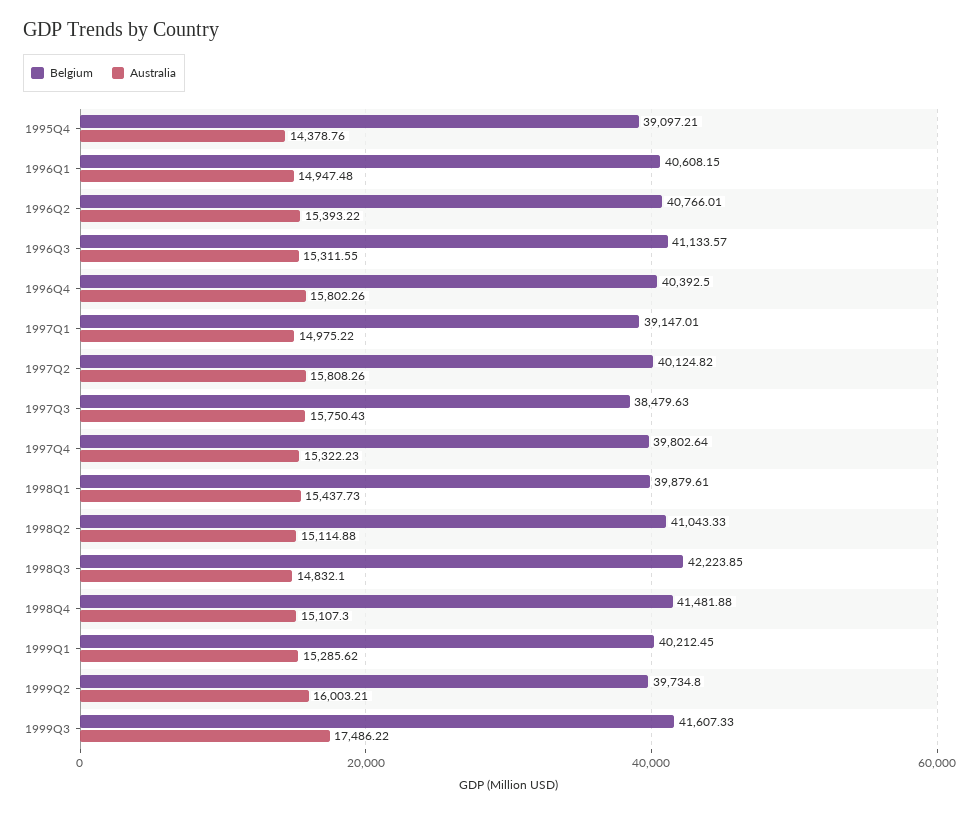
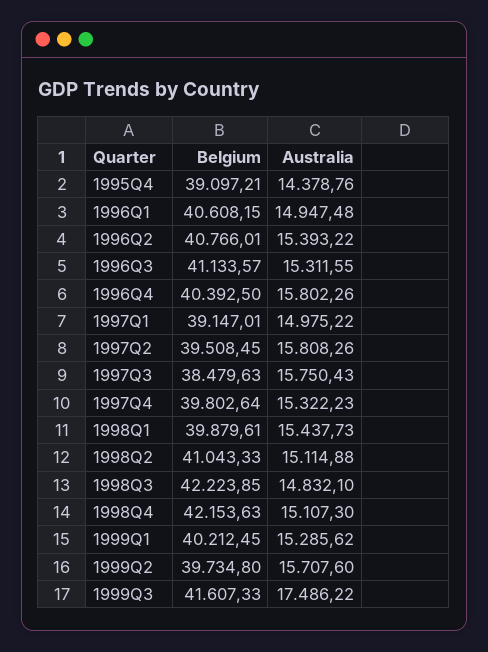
Belgium, 1997Q2: 40124.82 -> 39508.45
Belgium, 1998Q4: 41481.88 -> 42153.63
Australia, 1999Q2: 16003.21 -> 15707.6

